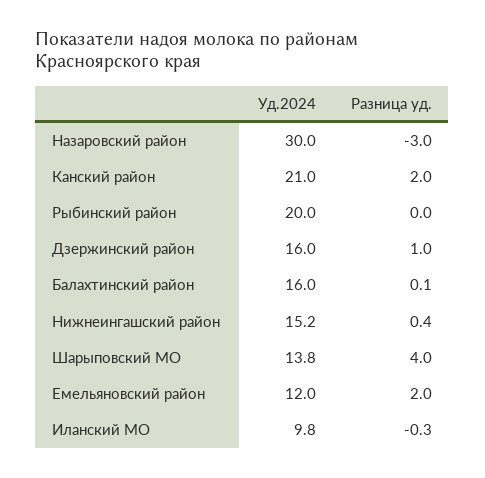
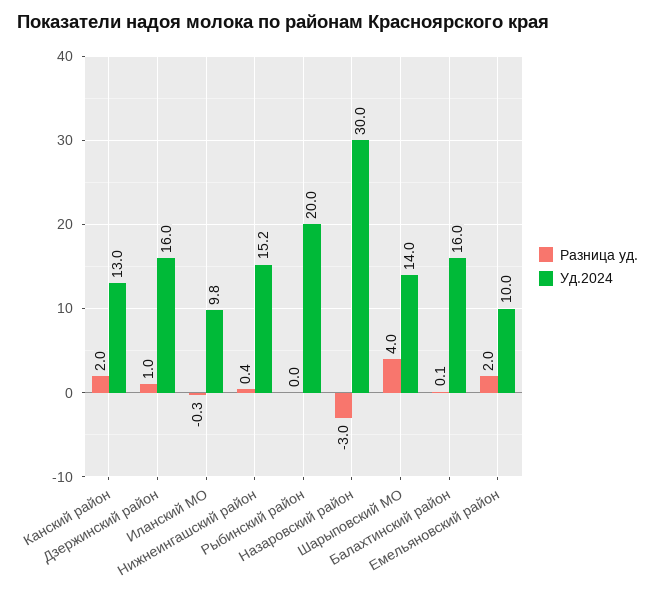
Уд.2024, Канский район: 21 -> 13
Уд.2024, Шарыповский МО: 13.8 -> 14
Уд.2024, Емельяновский район: 12 -> 10

